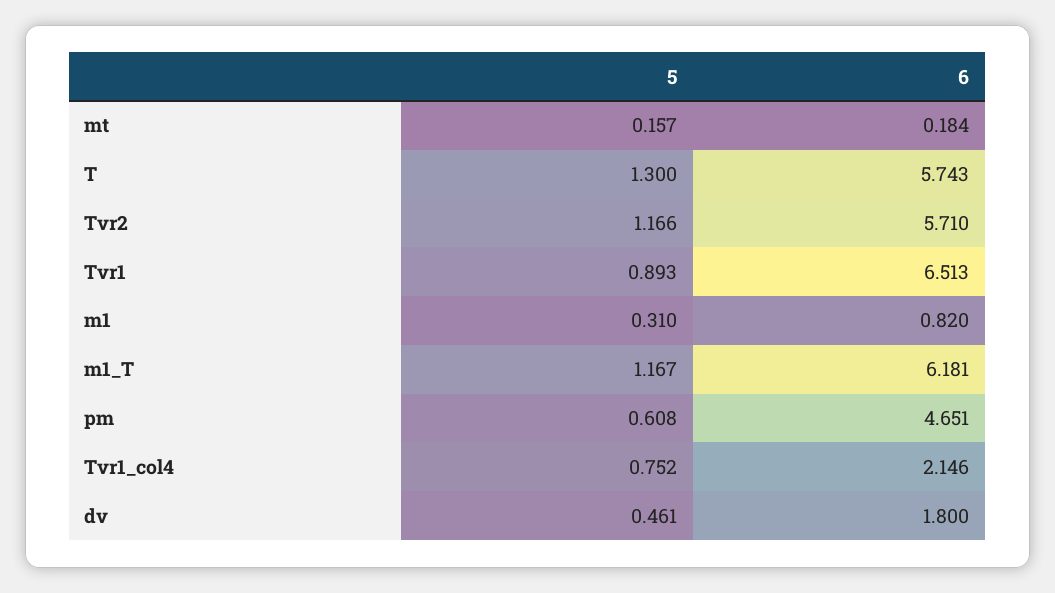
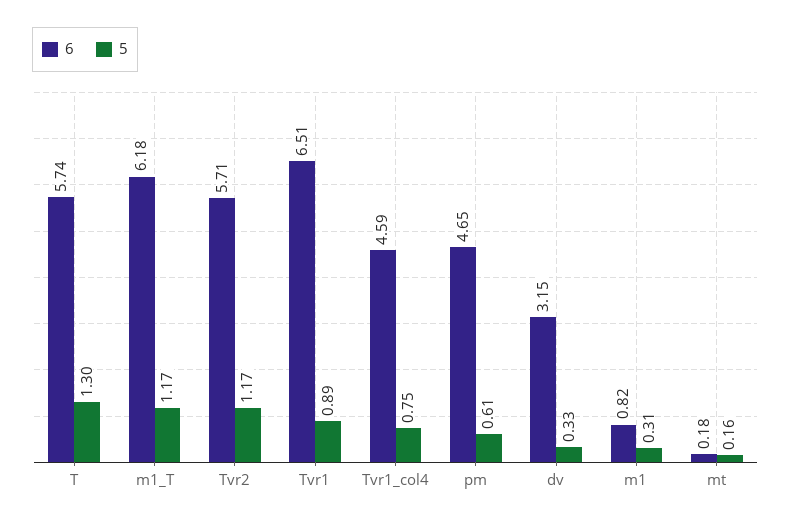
6, Tvr1_col4: 2.146 -> 4.59
5, dv: 0.461 -> 0.33
6, dv: 1.8 -> 3.15

